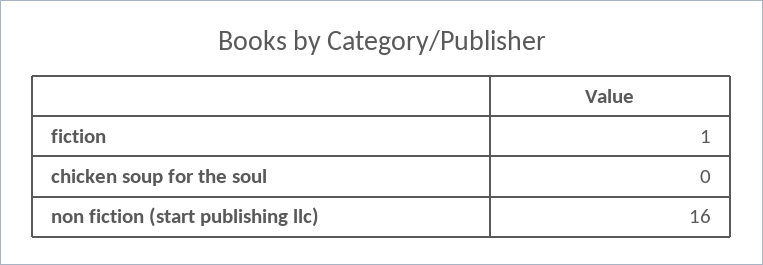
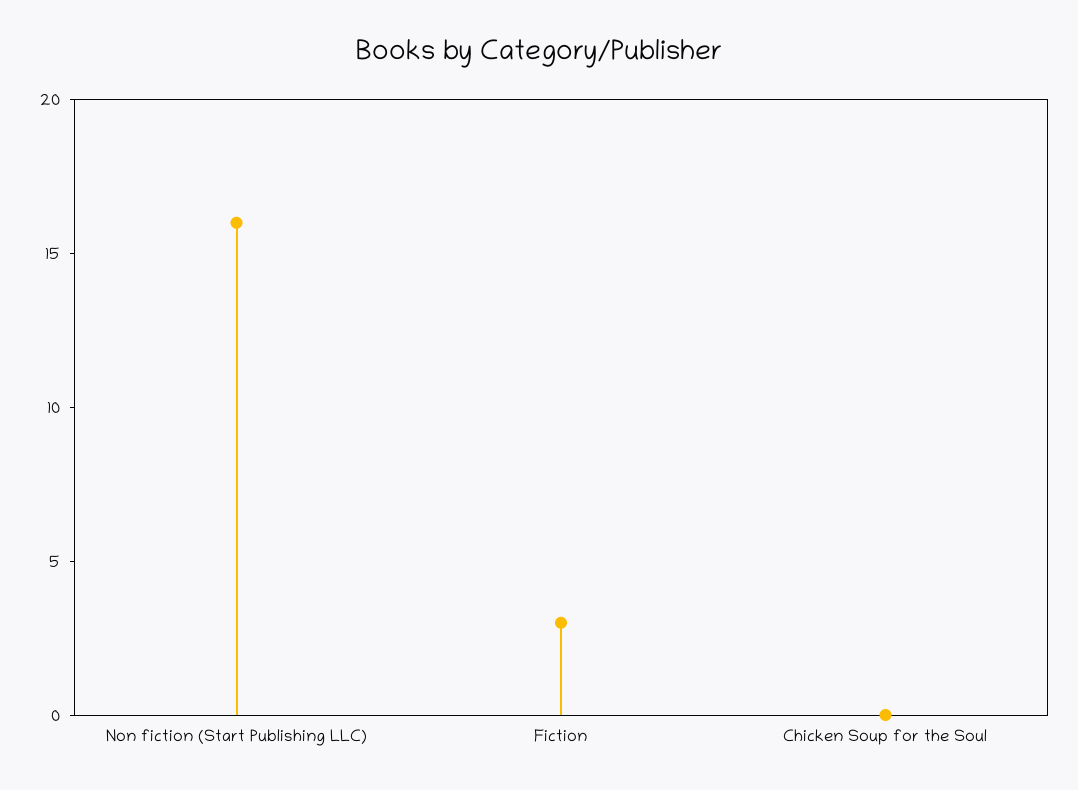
fiction: 1 -> 3

